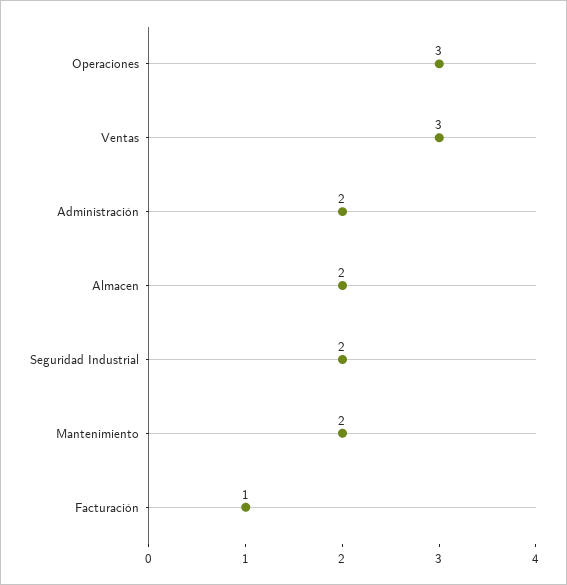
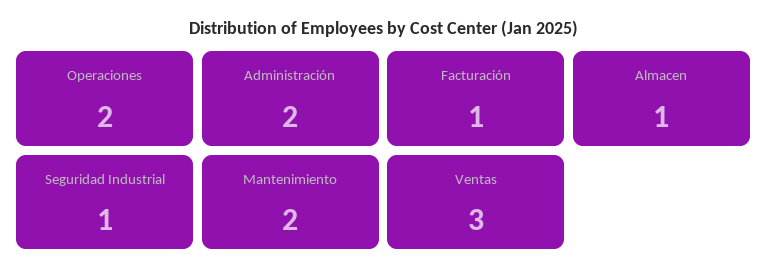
Operaciones: 3 -> 2
Almacen: 2 -> 1
Seguridad Industrial: 2 -> 1

